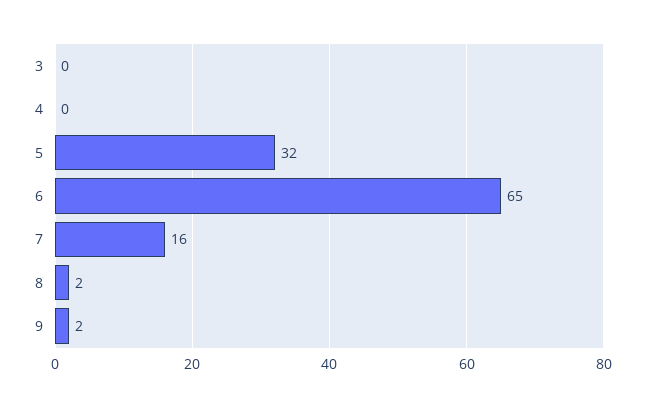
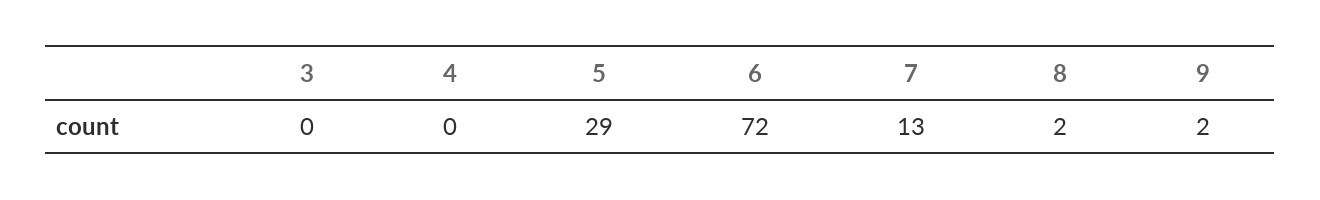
5: 32 -> 29
6: 65 -> 72
7: 16 -> 13

